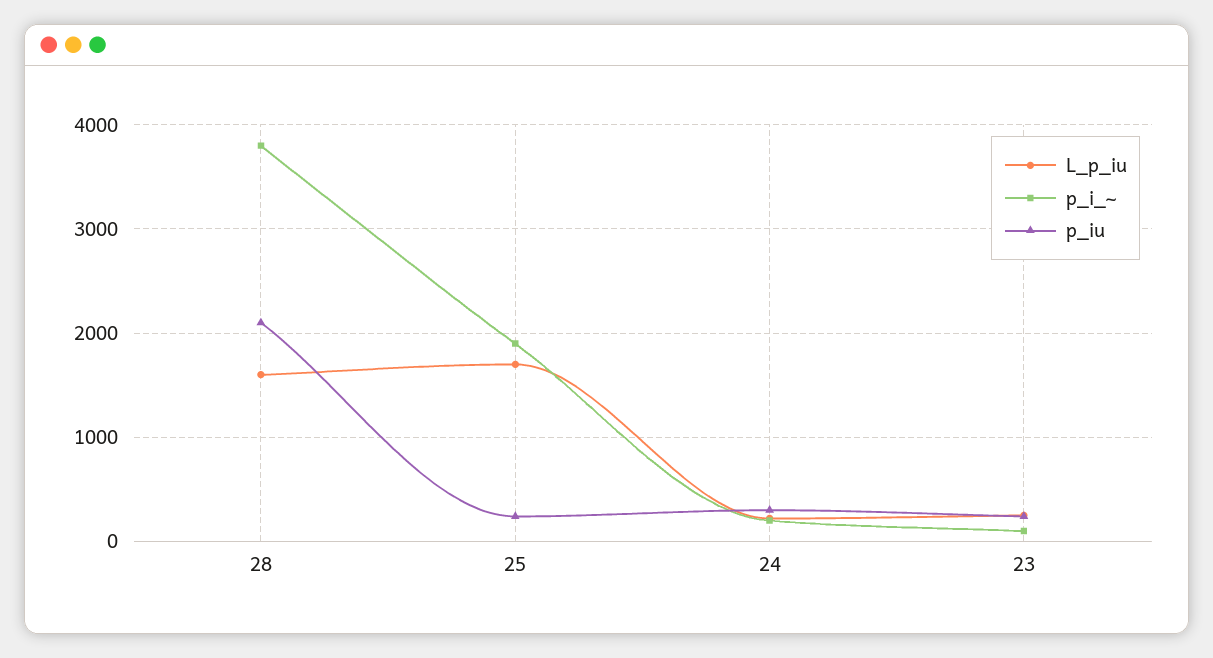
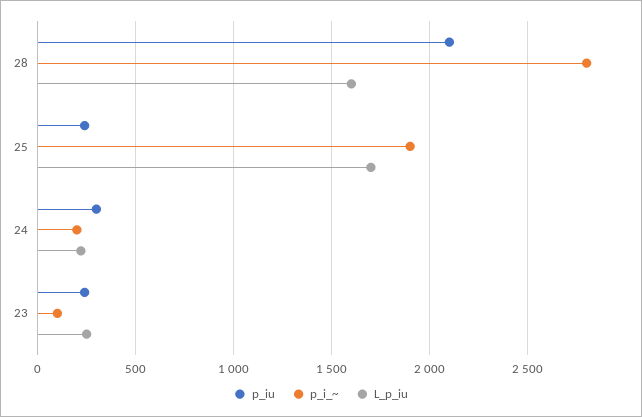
p_i_~, 28: 3800 -> 2800

